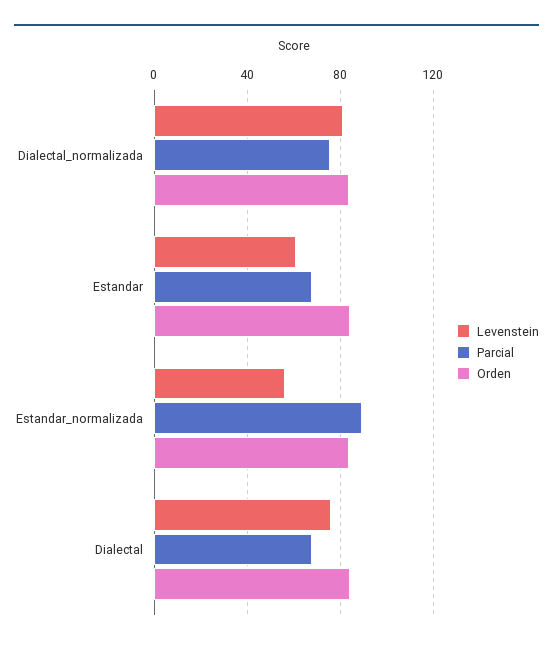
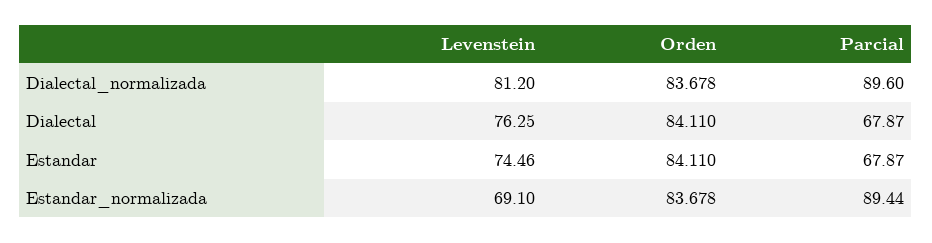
Parcial, Dialectal_normalizada: 75 -> 89.6
Levenstein, Estandar: 60 -> 74.46
Levenstein, Estandar_normalizada: 55 -> 69.1

